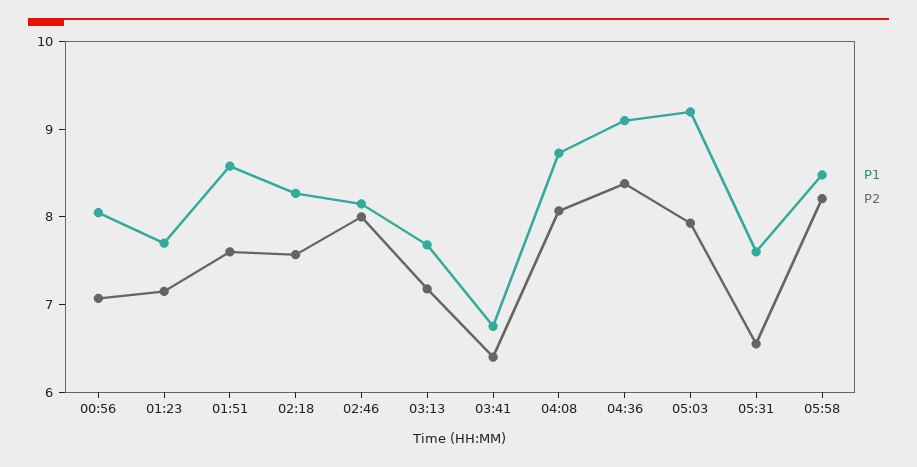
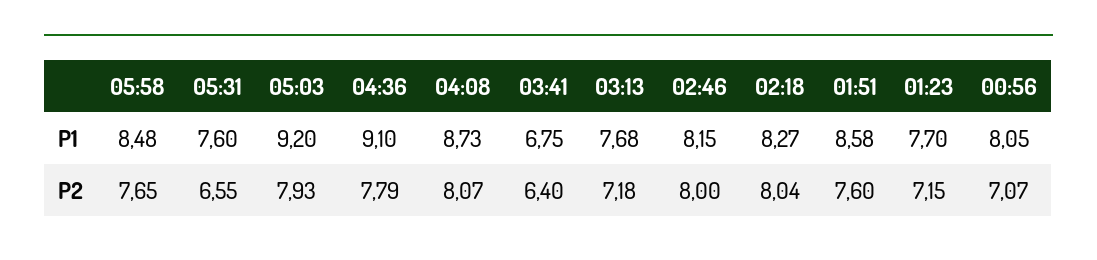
P2, 02:18: 7.6 -> 8.04
P2, 04:36: 8.4 -> 7.79
P2, 05:58: 8.2 -> 7.65

